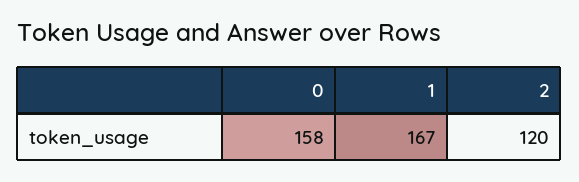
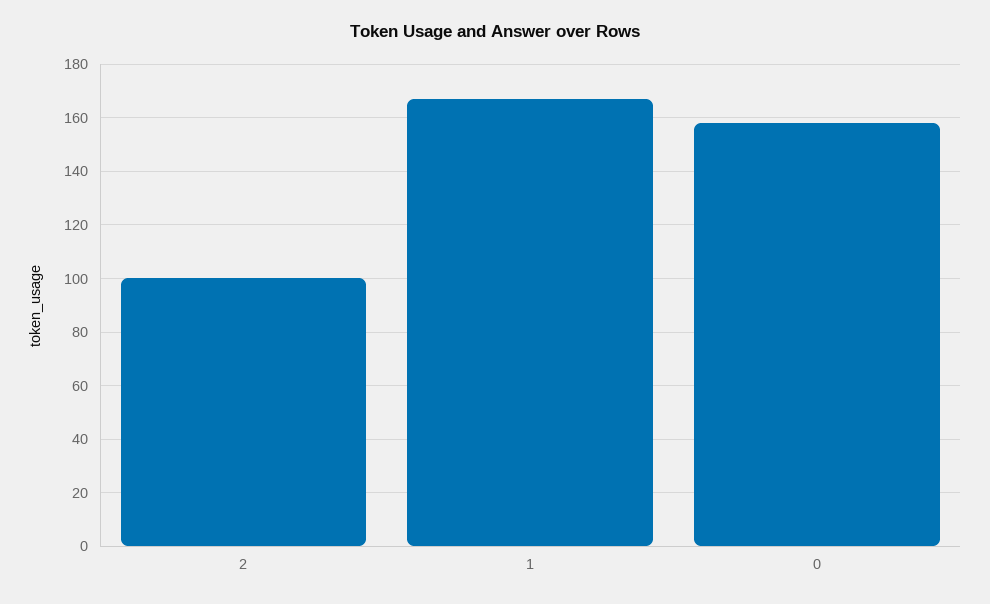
2: 120 -> 100

